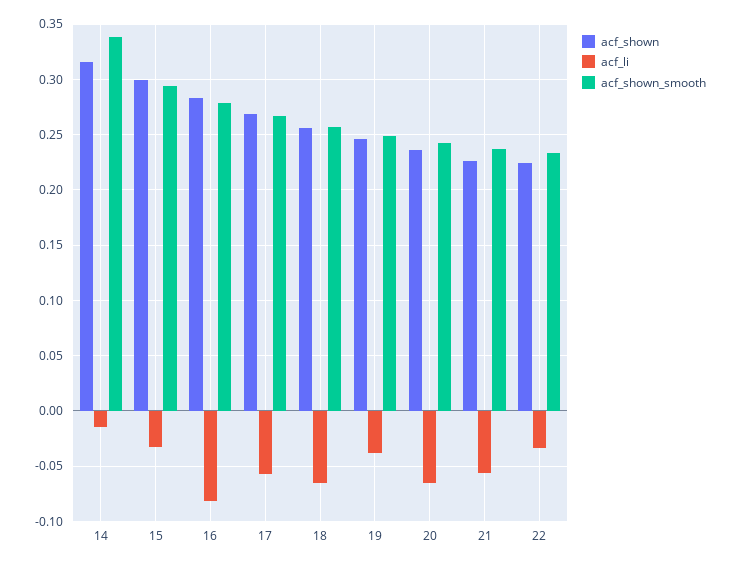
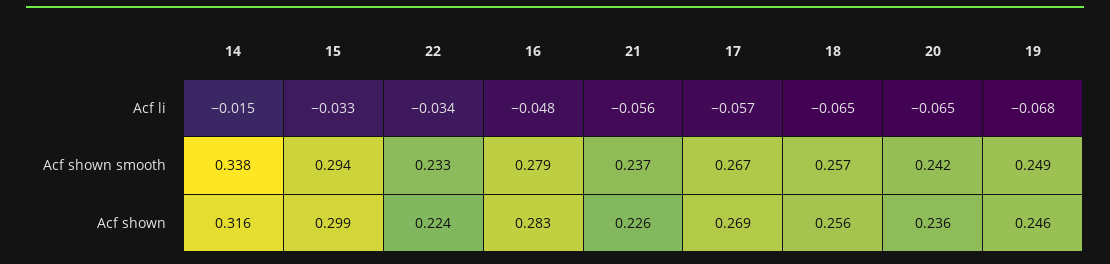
acf_li, 16: -0.08 -> -0.048
acf_li, 19: -0.04 -> -0.068

